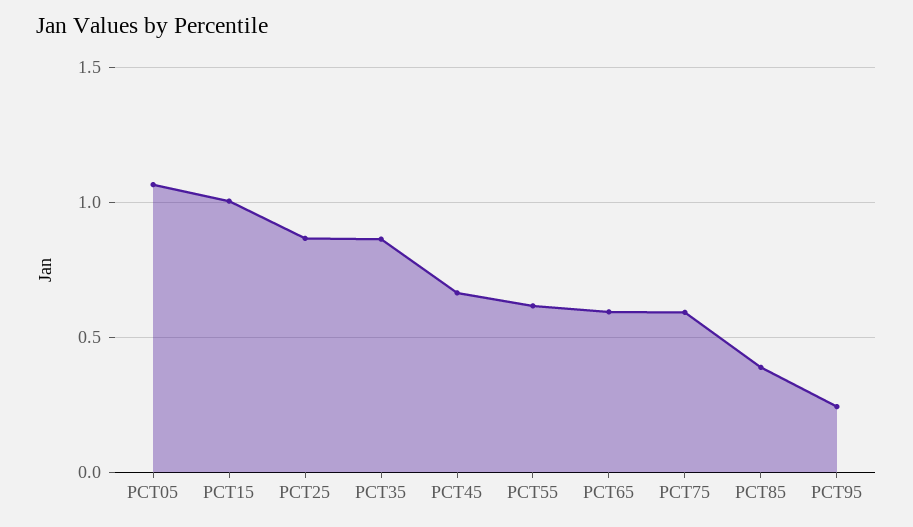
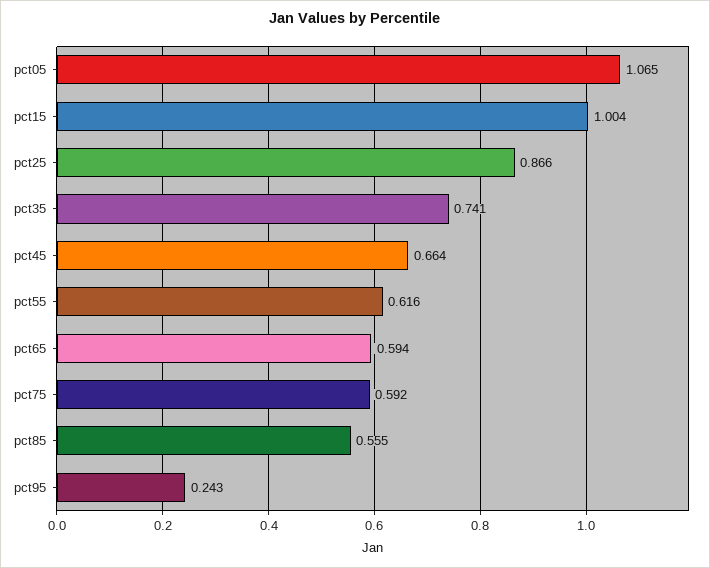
PCT35: 0.85 -> 0.741
PCT85: 0.4 -> 0.555

